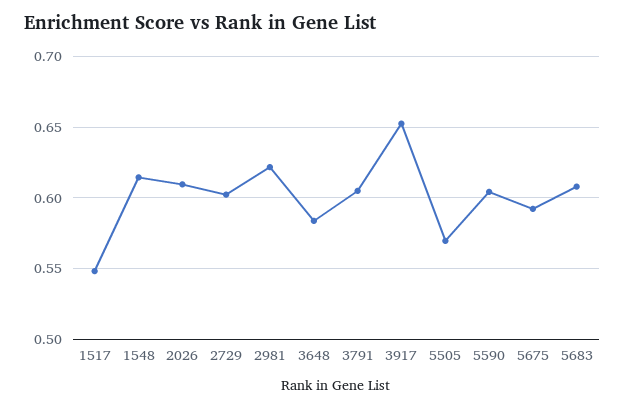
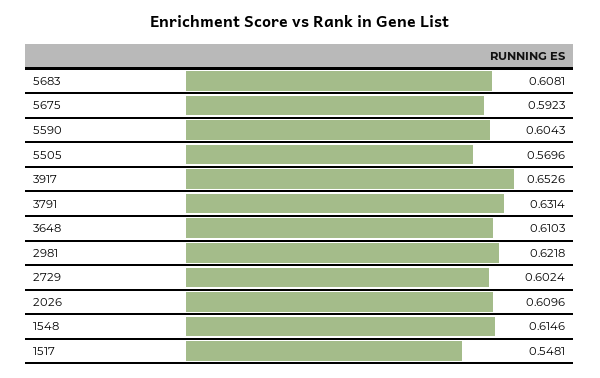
3648: 0.585 -> 0.6103
3791: 0.605 -> 0.6314

